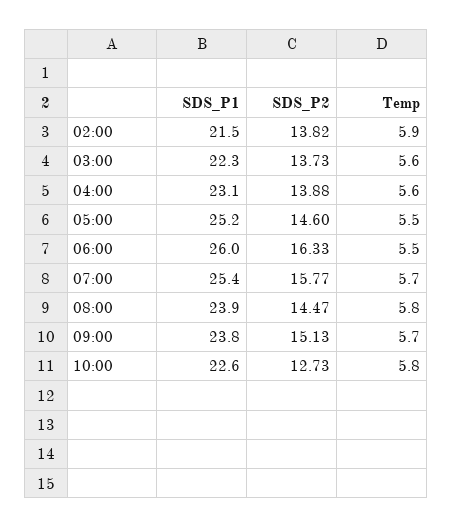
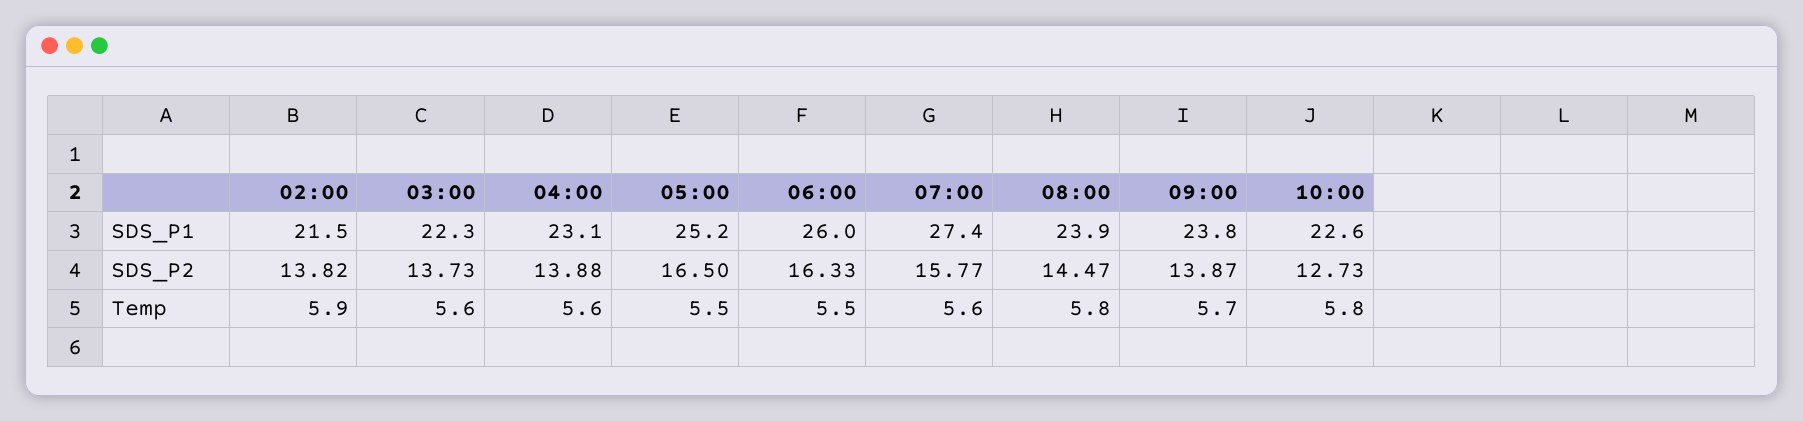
SDS_P2, 05:00: 14.6 -> 16.5
SDS_P1, 07:00: 25.4 -> 27.4
Temp, 07:00: 5.7 -> 5.6
SDS_P2, 09:00: 15.13 -> 13.87

